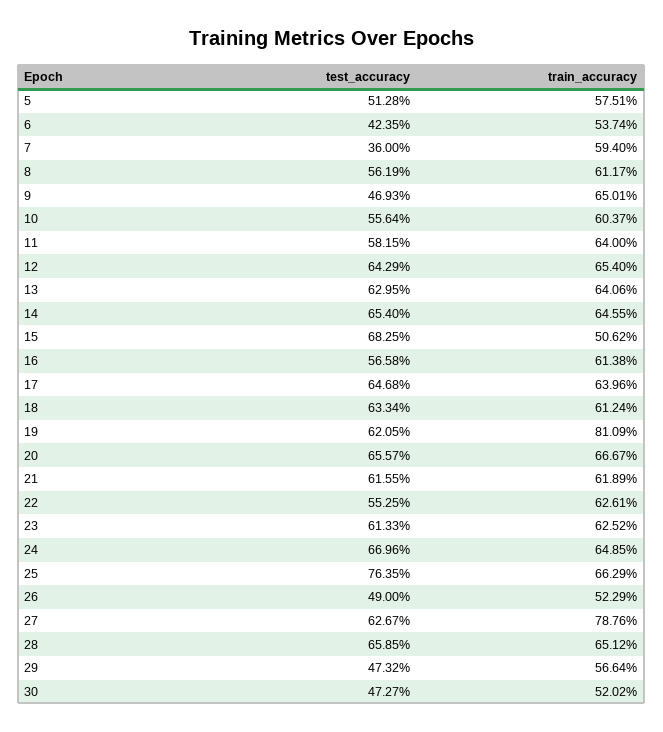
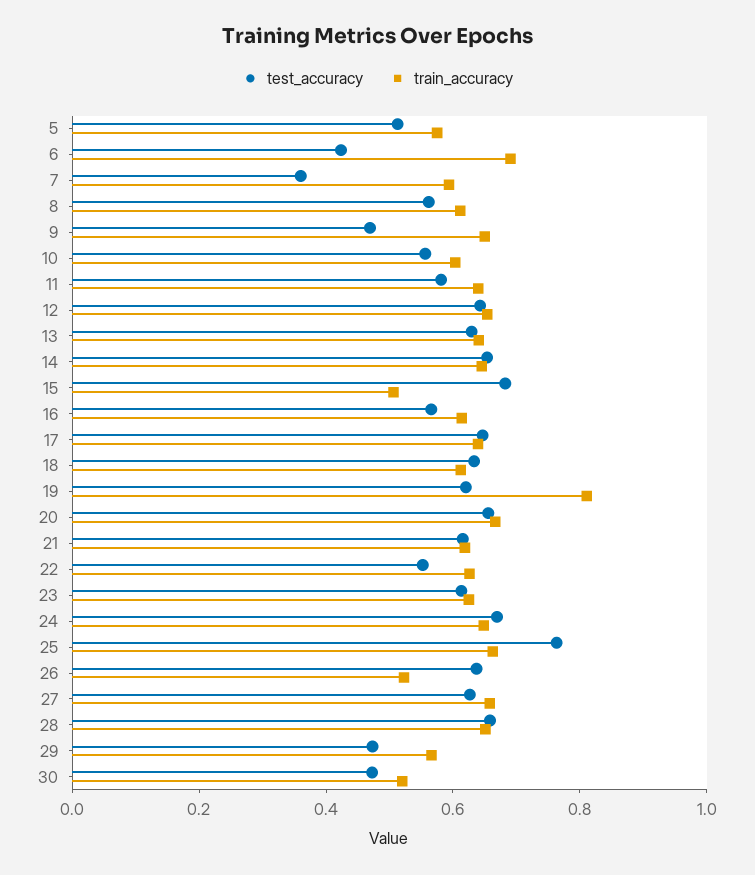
train_accuracy, 6: 0.5374 -> 0.7
test_accuracy, 26: 0.49 -> 0.65
train_accuracy, 27: 0.7876 -> 0.65

